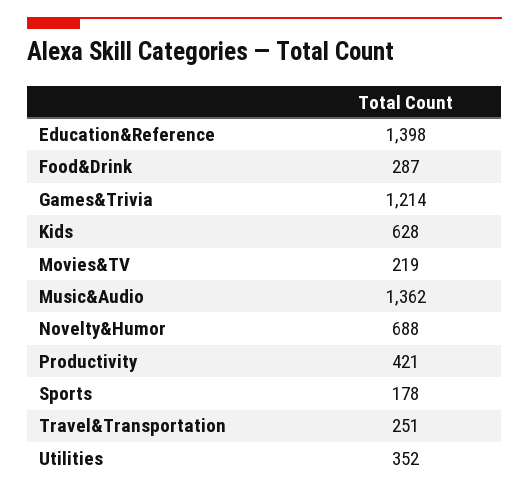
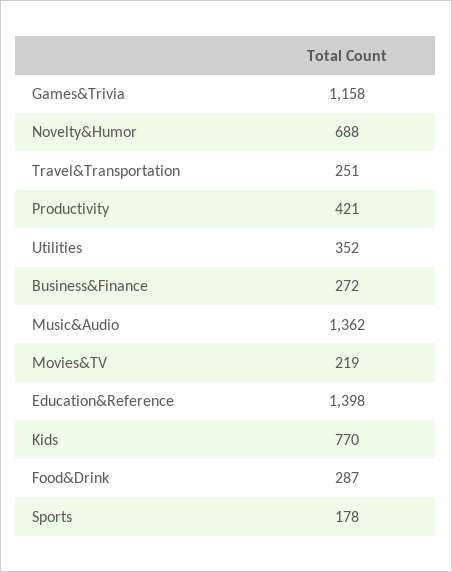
Games&Trivia: 1214 -> 1158
Kids: 628 -> 770
Business&Finance: none -> 272

